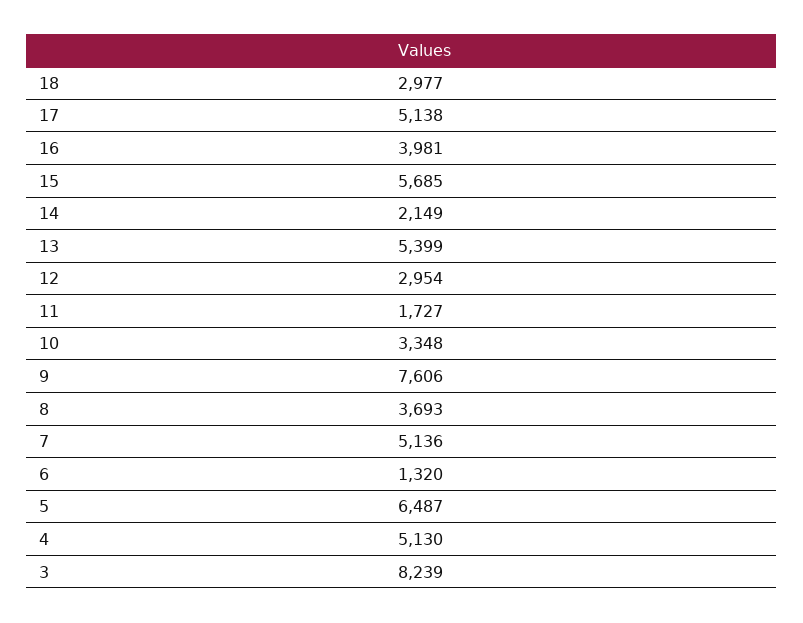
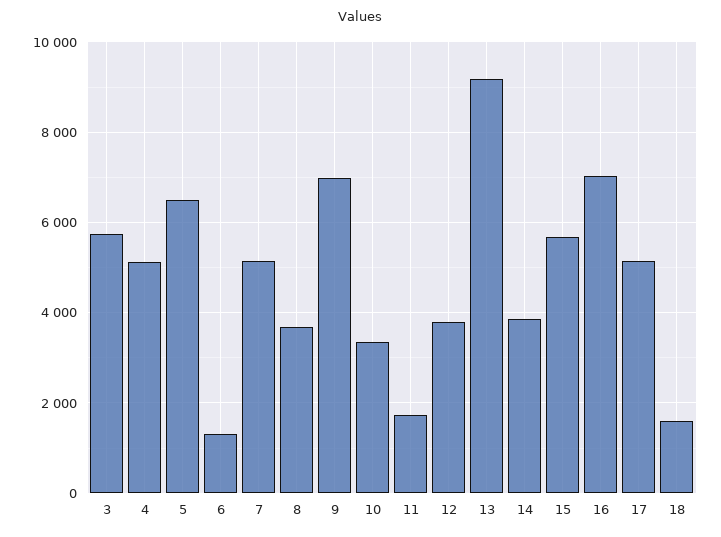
18: 2977 -> 1600
16: 3981 -> 7000
14: 2149 -> 3800
13: 5399 -> 9200
12: 2954 -> 3800
9: 7606 -> 7000
3: 8239 -> 5800

